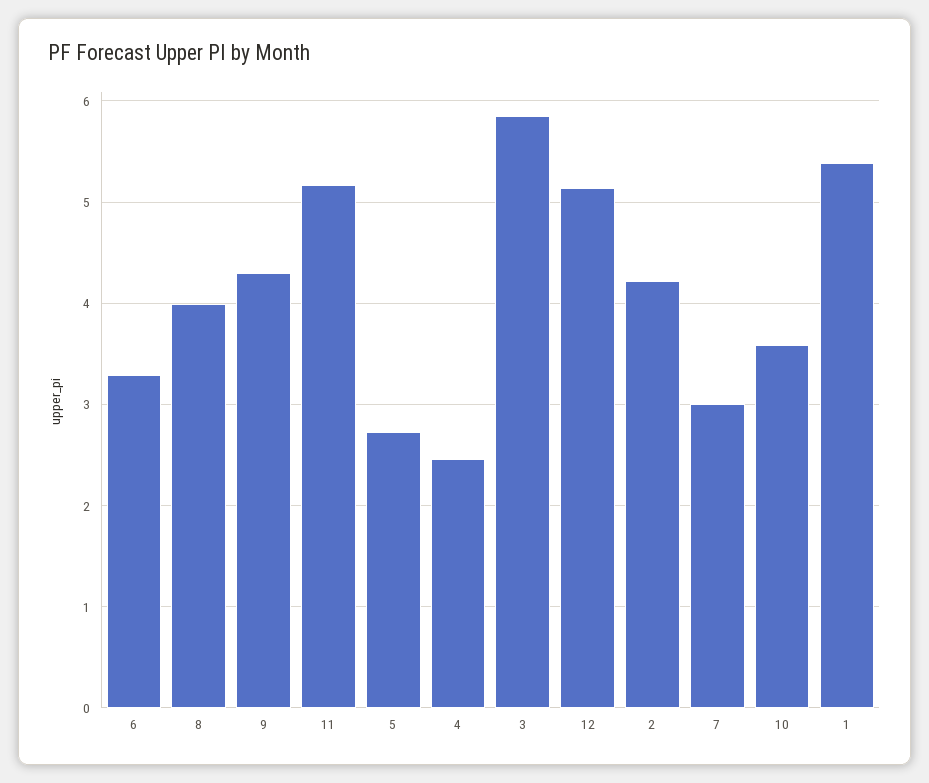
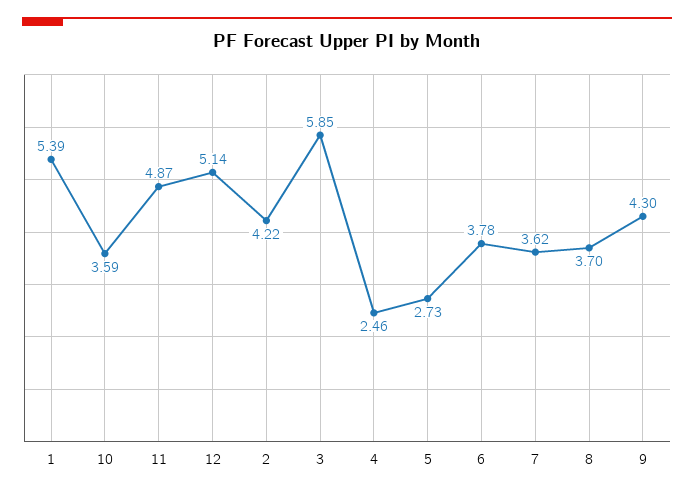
6: 3.3 -> 3.78
8: 4 -> 3.7
11: 5.2 -> 4.87
7: 3 -> 3.62

